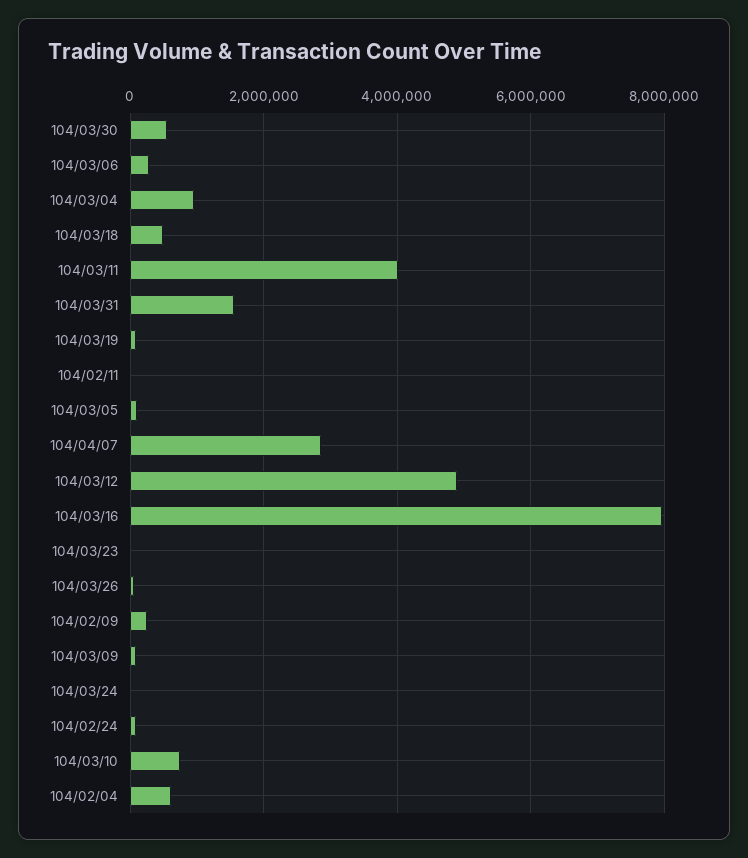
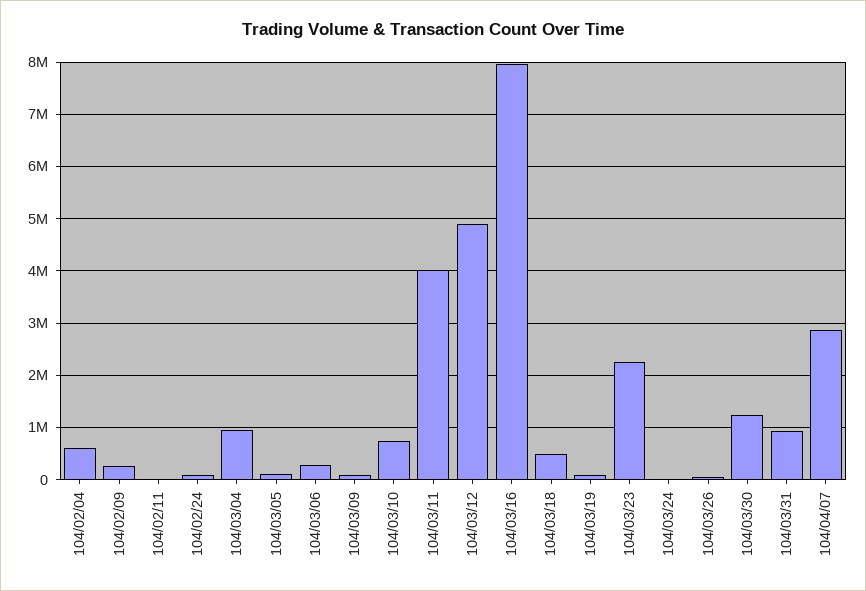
104/03/30: 600000 -> 1200000
104/03/31: 1600000 -> 1000000
104/03/23: 0 -> 2200000

